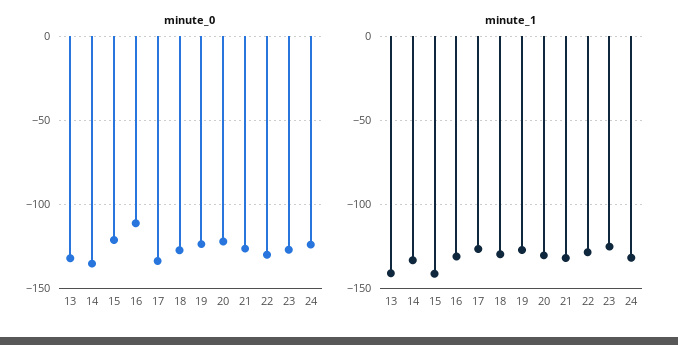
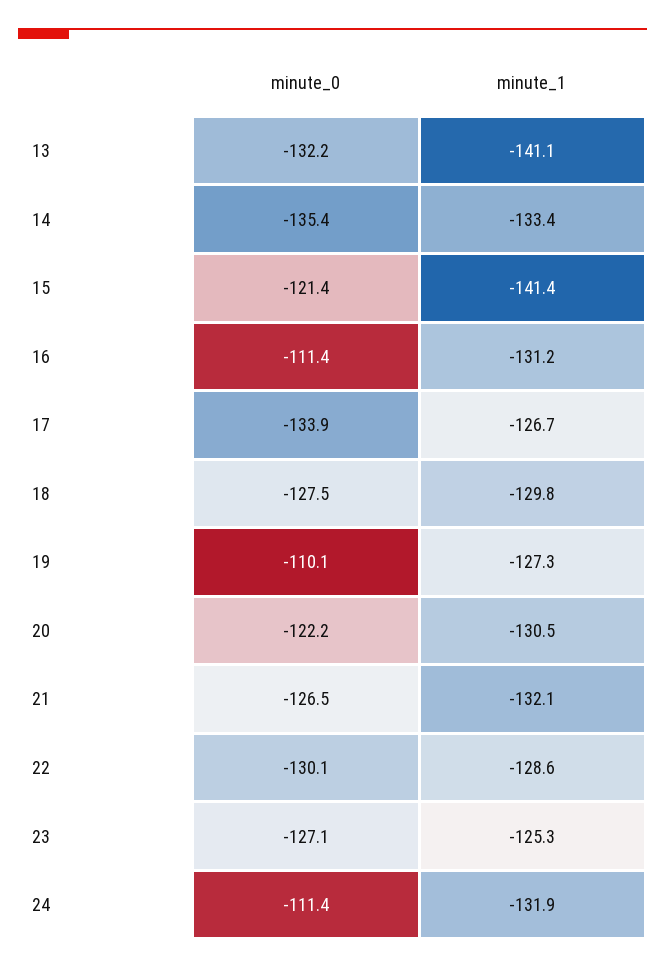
minute_0, 19: -125 -> -110.1
minute_0, 24: -125 -> -111.4

